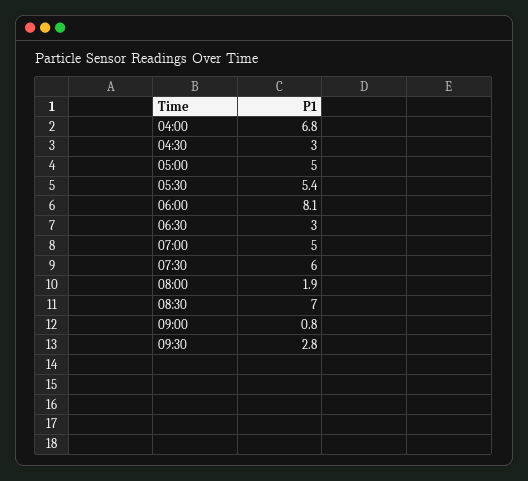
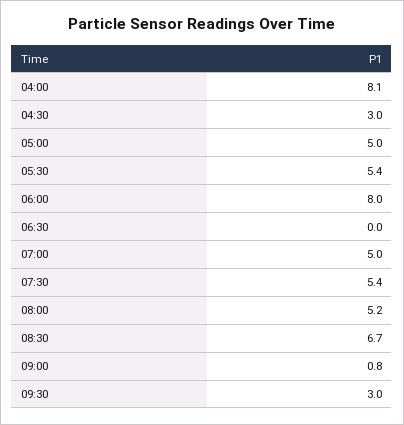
04:00: 6.8 -> 8.1
06:00: 8.1 -> 8
06:30: 3 -> 0
07:30: 6 -> 5.4
08:00: 1.9 -> 5.2
08:30: 7 -> 6.7
09:30: 2.8 -> 3

